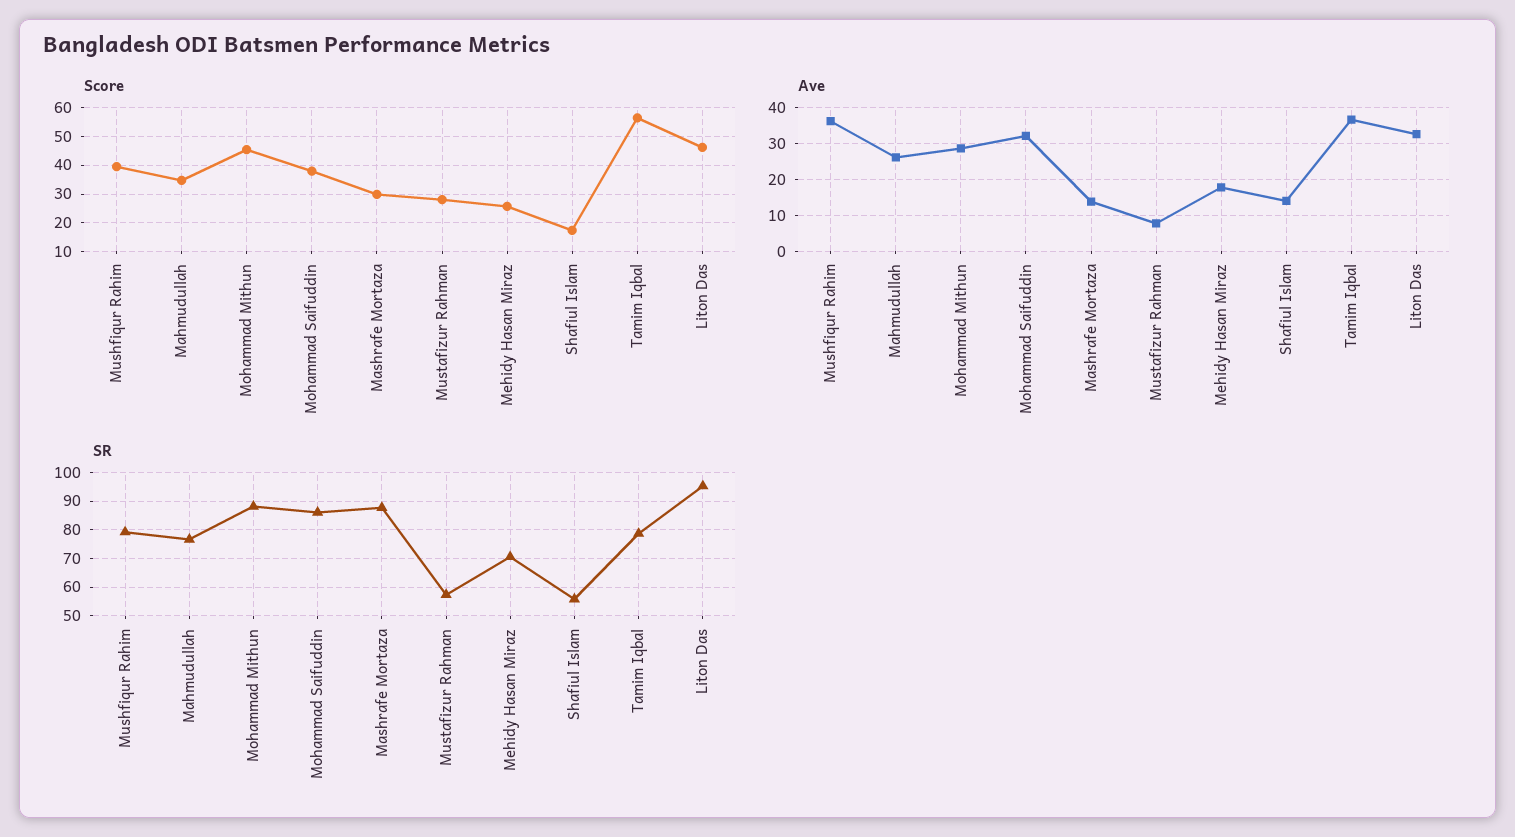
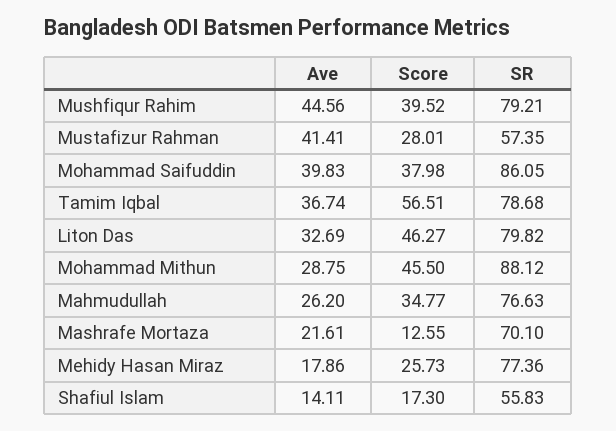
Score, Mashrafe Mortaza: 30 -> 12.55
Ave, Mushfiqur Rahim: 36 -> 44.56
Ave, Mohammad Saifuddin: 32 -> 39.83
Ave, Mashrafe Mortaza: 14 -> 21.61
Ave, Mustafizur Rahman: 8 -> 41.41
SR, Mashrafe Mortaza: 87.5 -> 70.1
SR, Mehidy Hasan Miraz: 70 -> 77.36
SR, Liton Das: 95 -> 79.82

